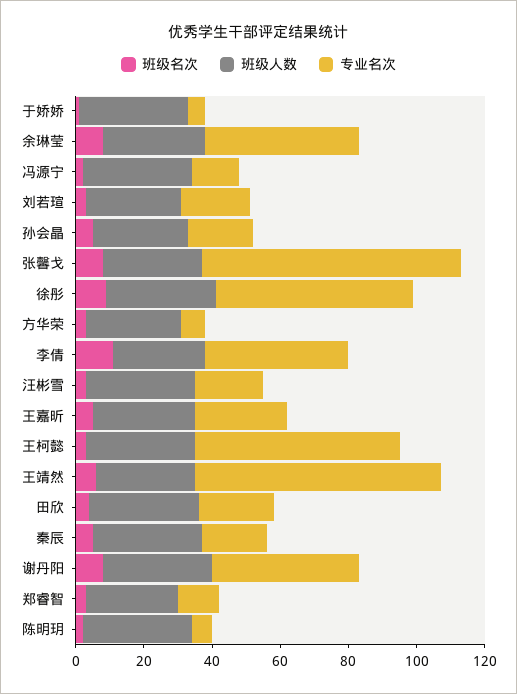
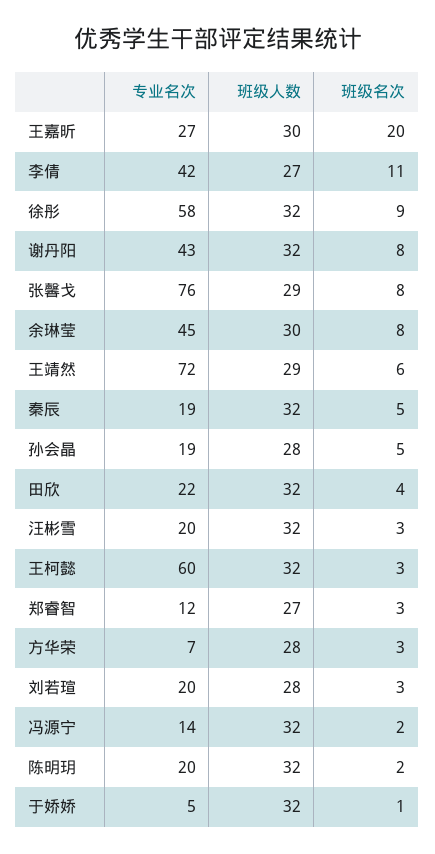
班级名次, 王嘉昕: 5 -> 20
专业名次, 陈明玥: 5 -> 20

